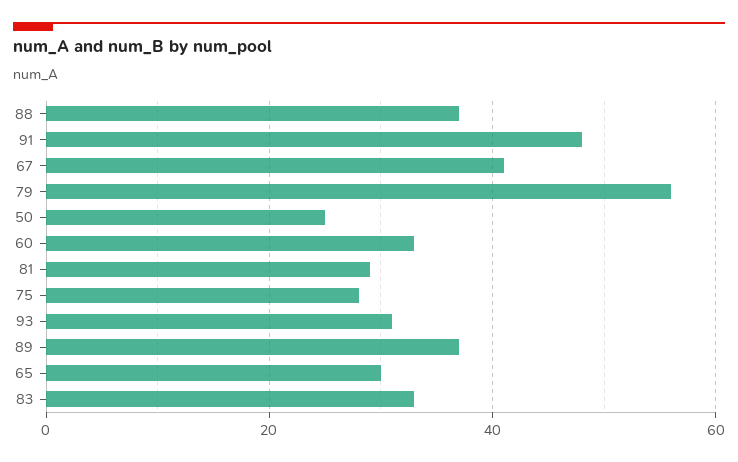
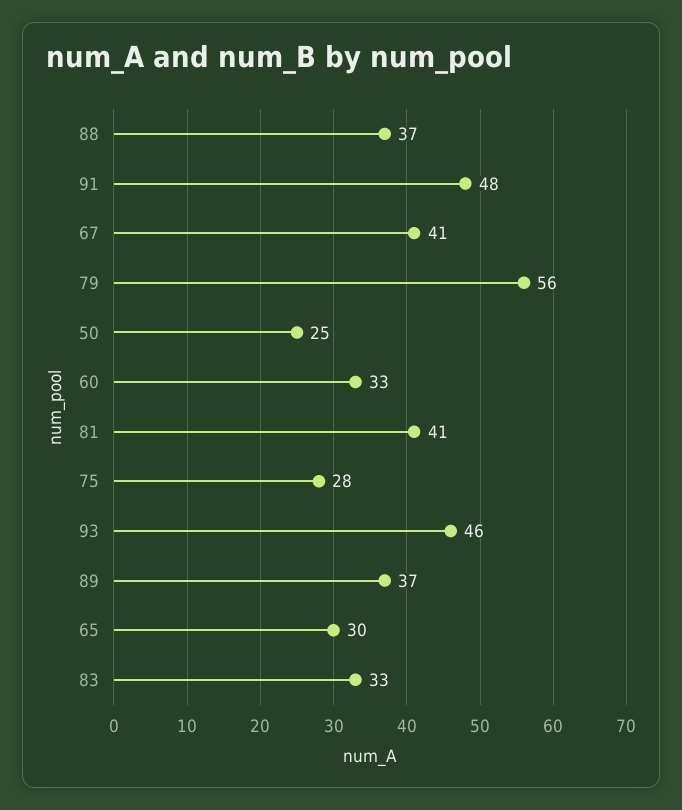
81: 30 -> 41
93: 30 -> 46

